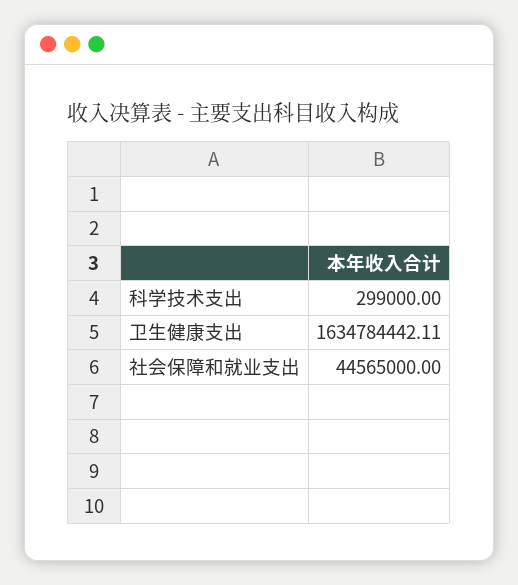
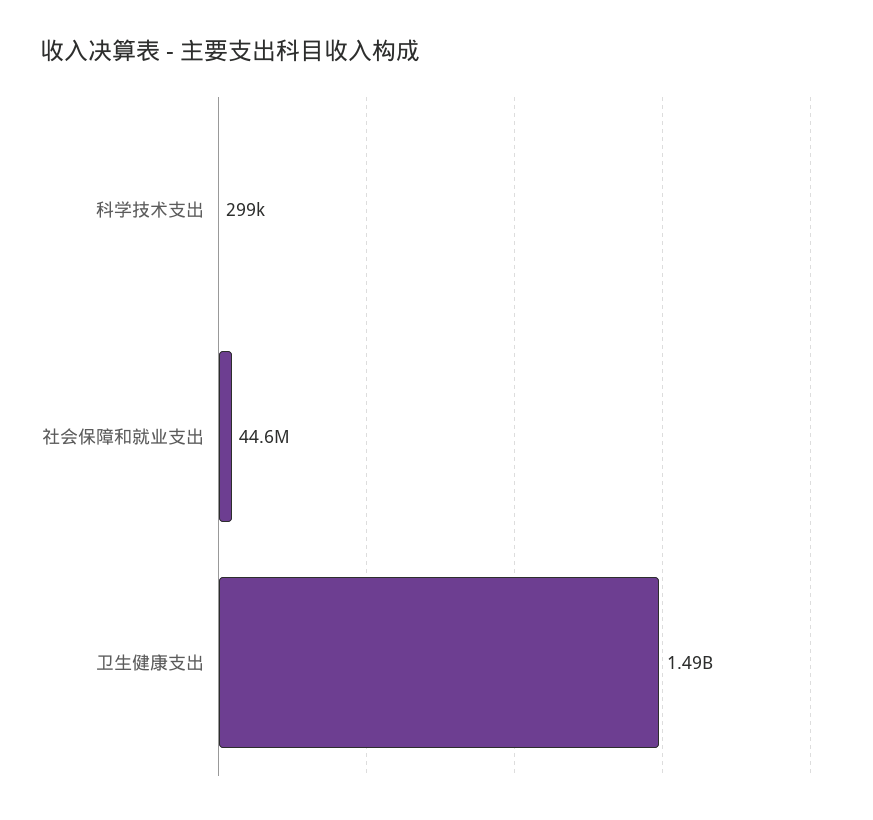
卫生健康支出: 1634784442.11 -> 1490000000

